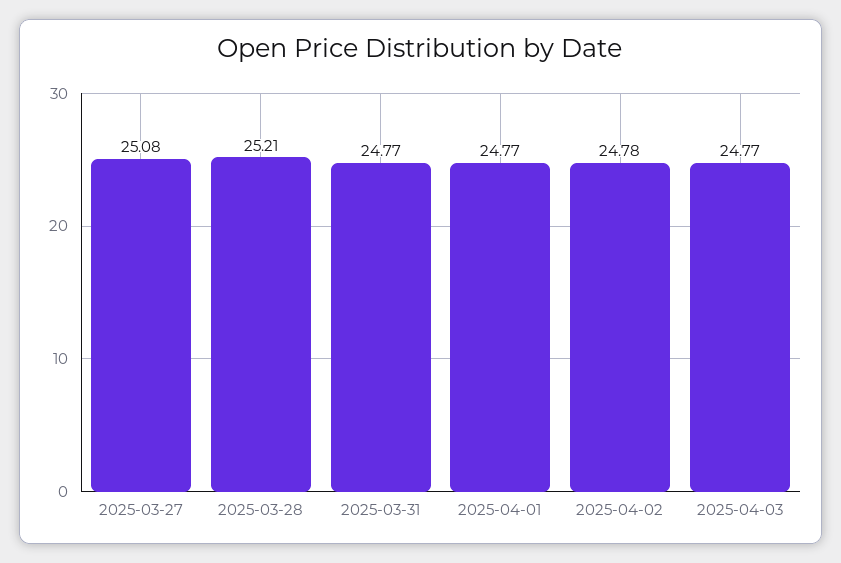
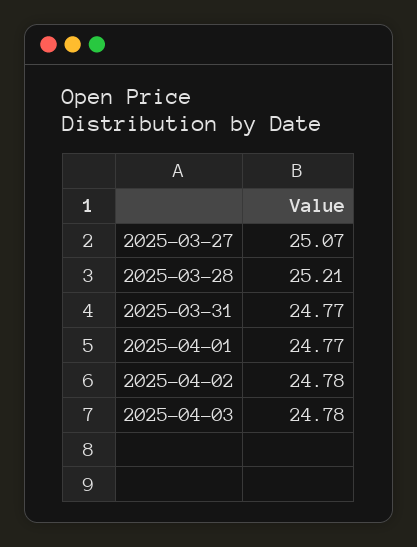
2025-03-27: 25.08 -> 25.07
2025-04-03: 24.77 -> 24.78

